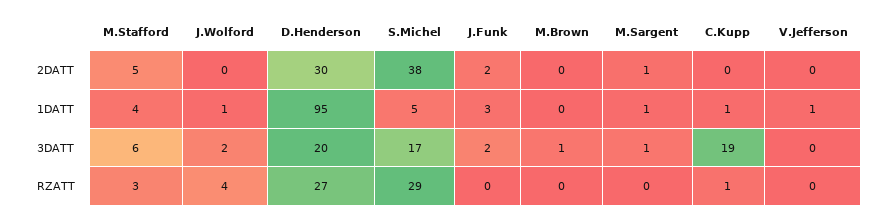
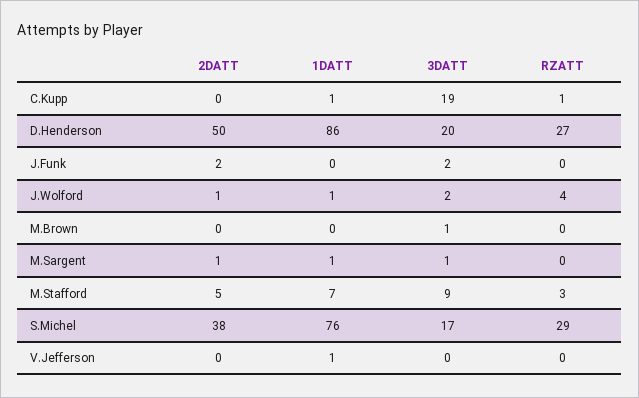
J.Wolford, 2DATT: 0 -> 1
D.Henderson, 2DATT: 30 -> 50
M.Stafford, 1DATT: 4 -> 7
D.Henderson, 1DATT: 95 -> 86
S.Michel, 1DATT: 5 -> 76
J.Funk, 1DATT: 3 -> 0
M.Stafford, 3DATT: 6 -> 9

